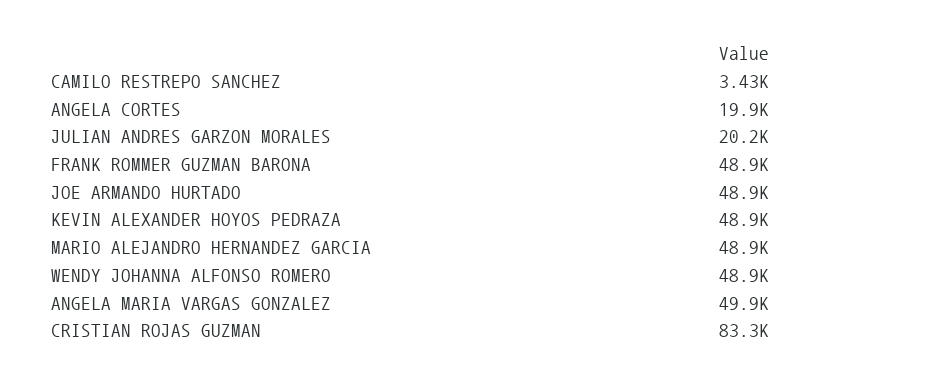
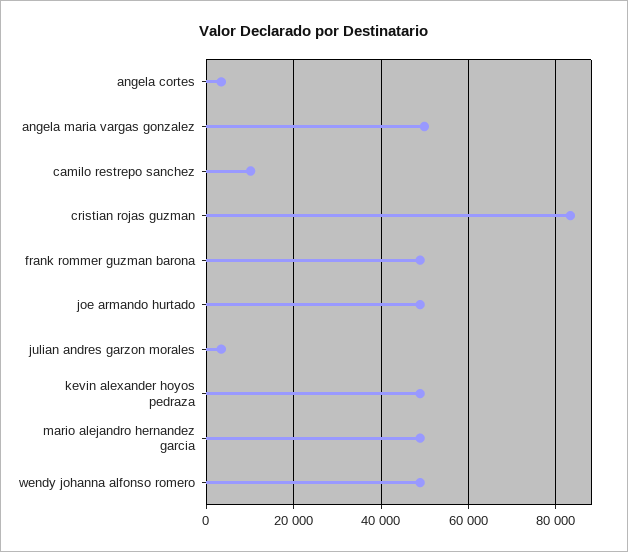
CAMILO RESTREPO SANCHEZ: 3430 -> 10000
ANGELA CORTES: 19900 -> 4000
JULIAN ANDRES GARZON MORALES: 20200 -> 4000

